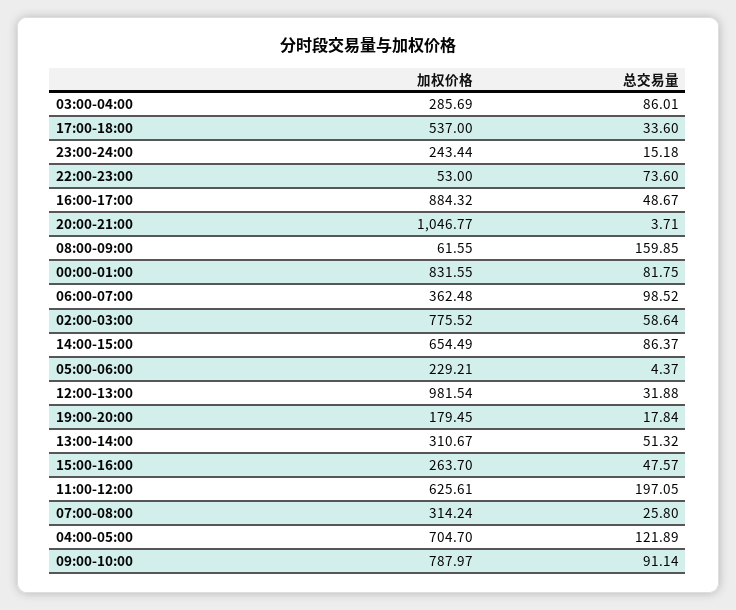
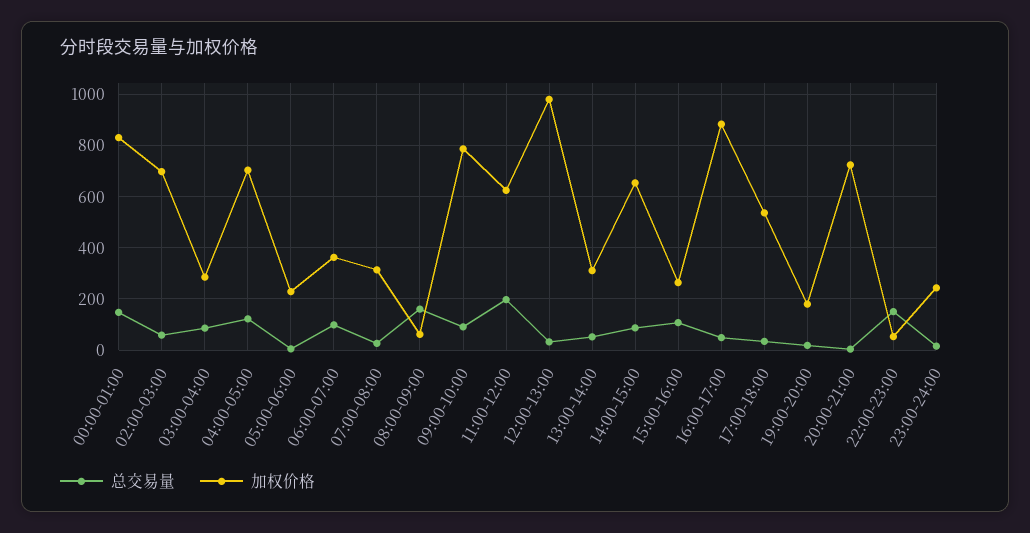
总交易量, 22:00-23:00: 73.6 -> 150
加权价格, 20:00-21:00: 1046.77 -> 725
总交易量, 00:00-01:00: 81.75 -> 150
加权价格, 02:00-03:00: 775.52 -> 700
总交易量, 15:00-16:00: 47.57 -> 100

